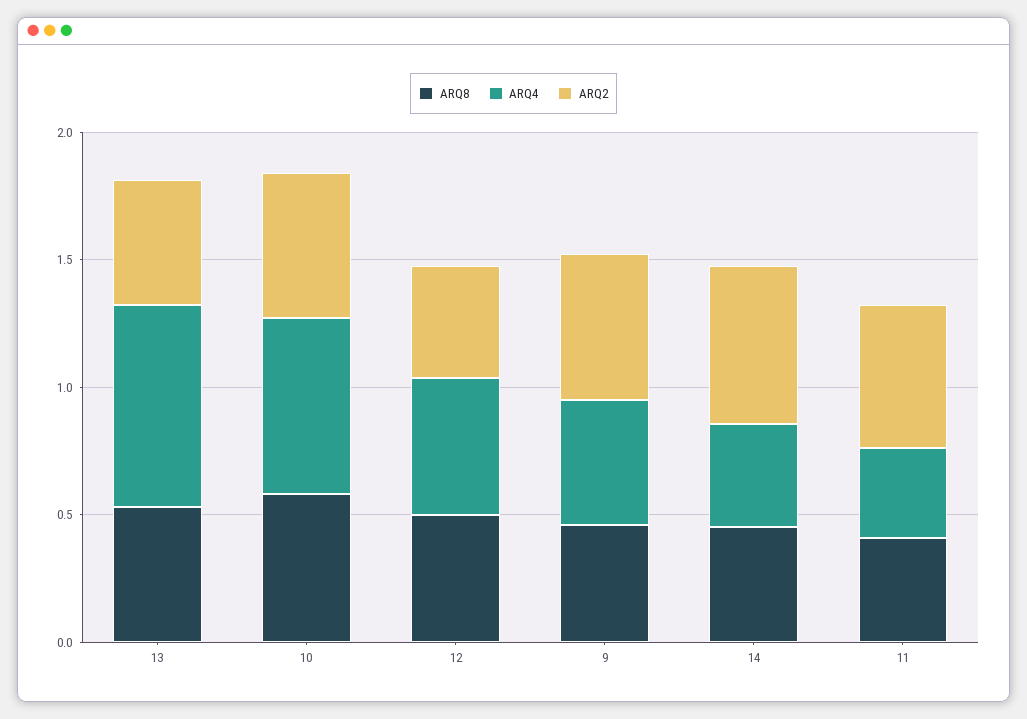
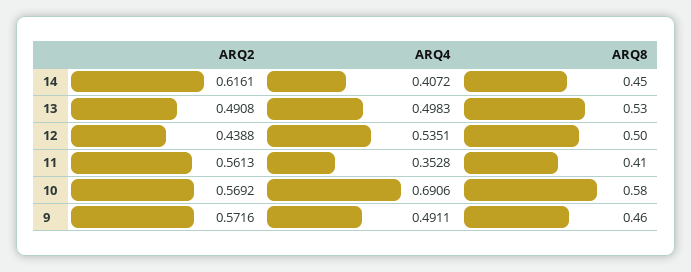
ARQ4, 13: 0.8 -> 0.4983

